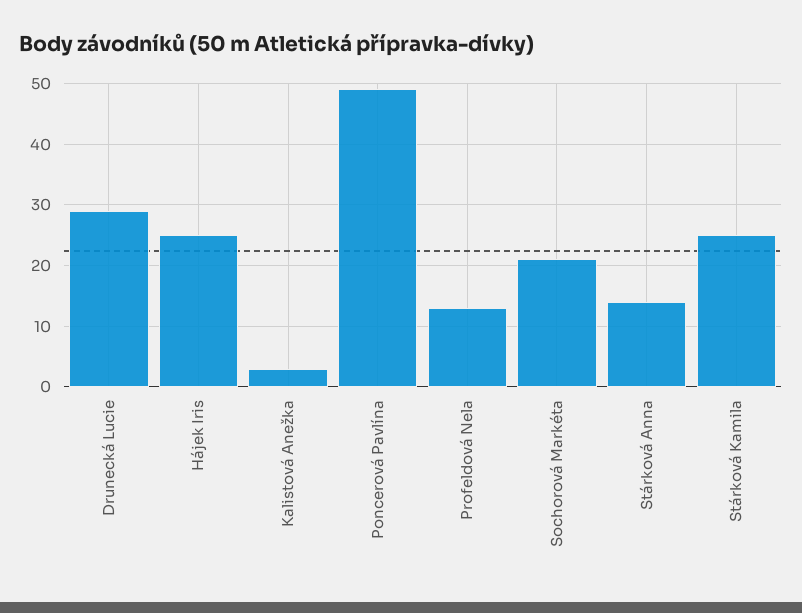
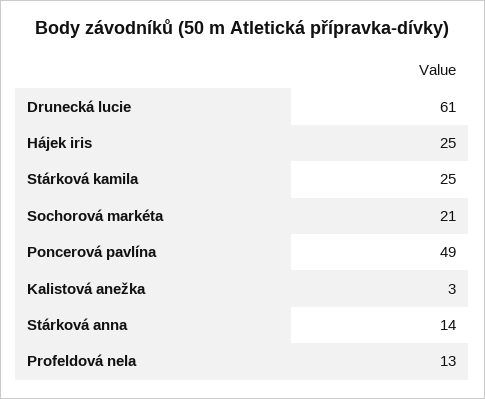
Drunecká Lucie: 29 -> 61

